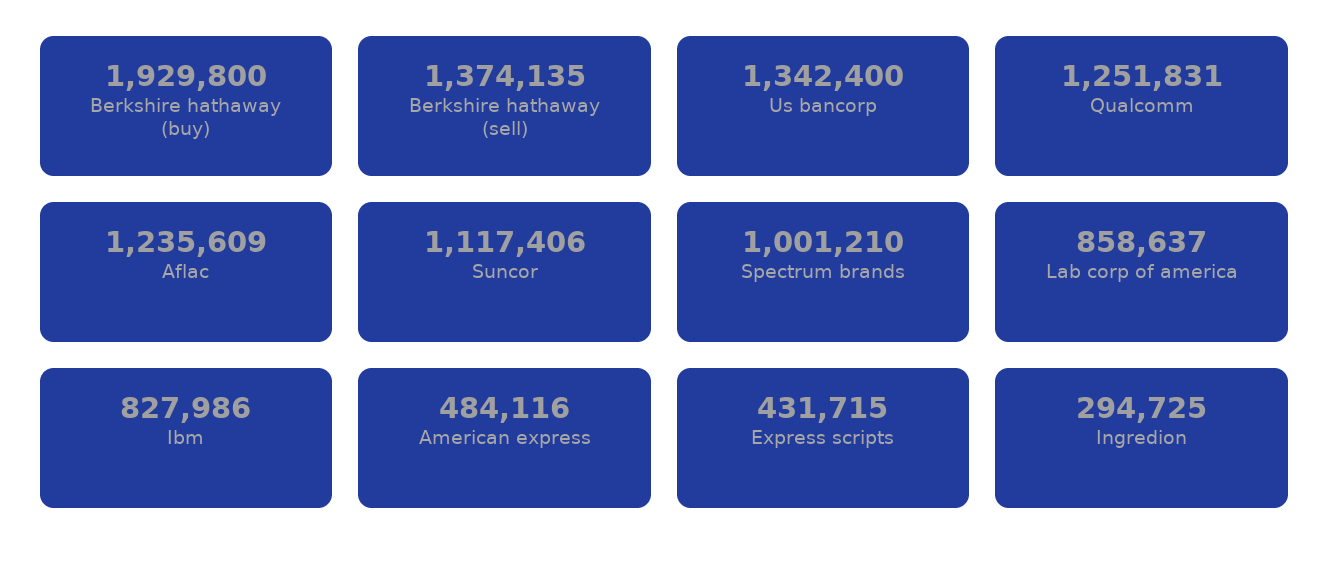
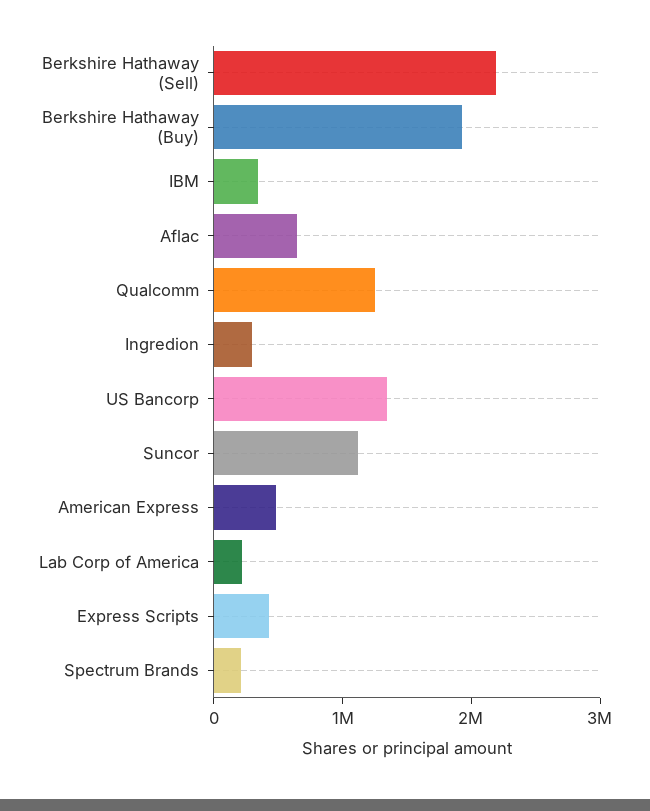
Berkshire hathaway (sell): 1374135 -> 2200000
Aflac: 1235609 -> 600000
Spectrum brands: 1001210 -> 200000
Lab corp of america: 858637 -> 200000
Ibm: 827986 -> 400000

